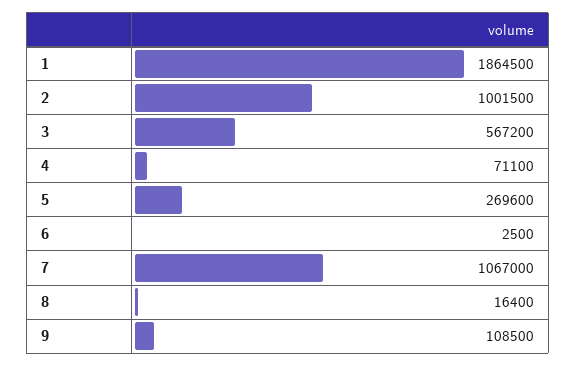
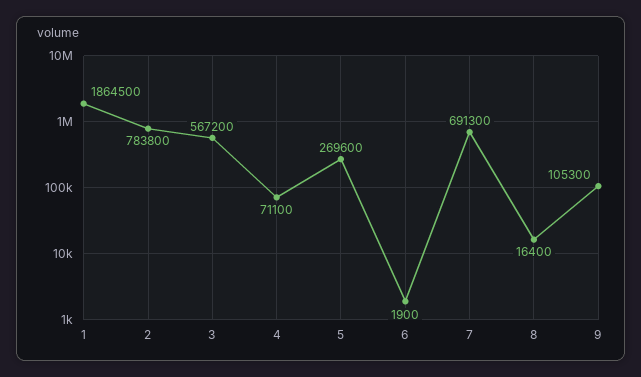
2: 1001500 -> 783800
6: 2500 -> 1900
7: 1067000 -> 691300
9: 108500 -> 105300

